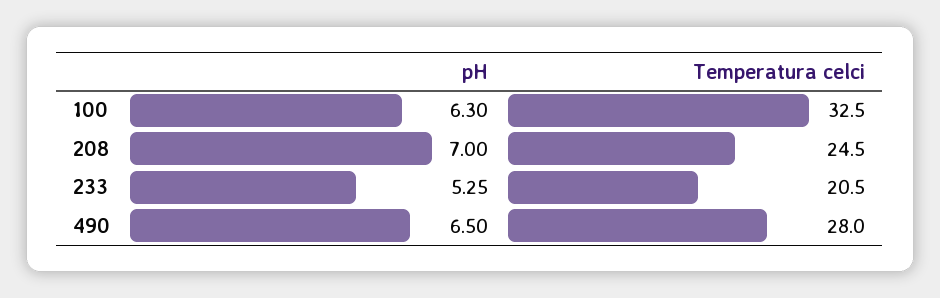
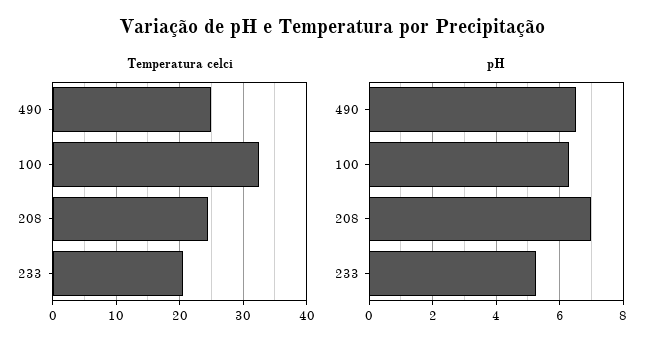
Temperatura celci, 490: 28 -> 25

